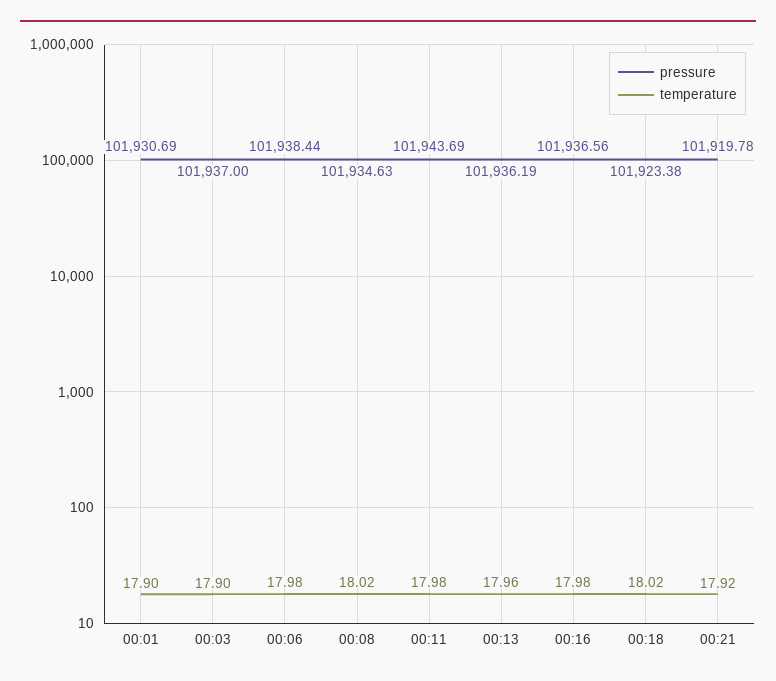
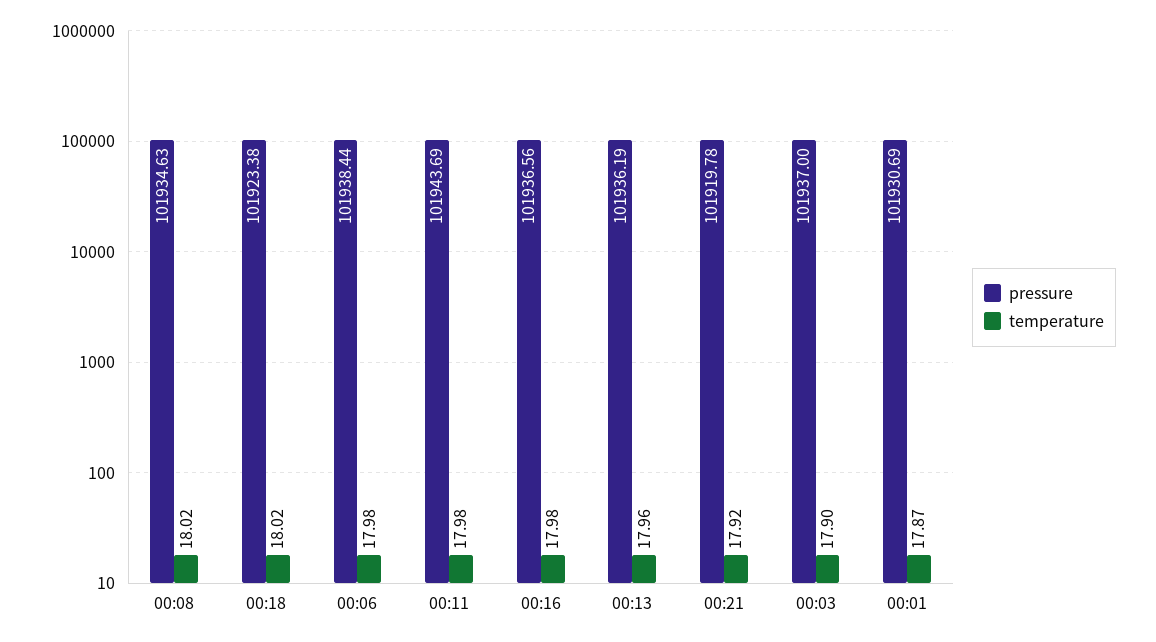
temperature, 00:01: 17.9 -> 17.87

